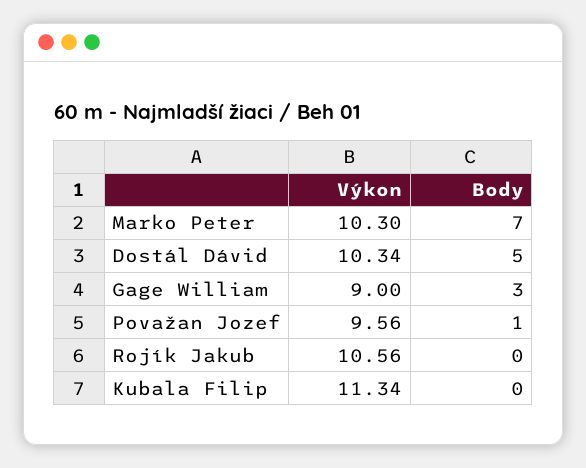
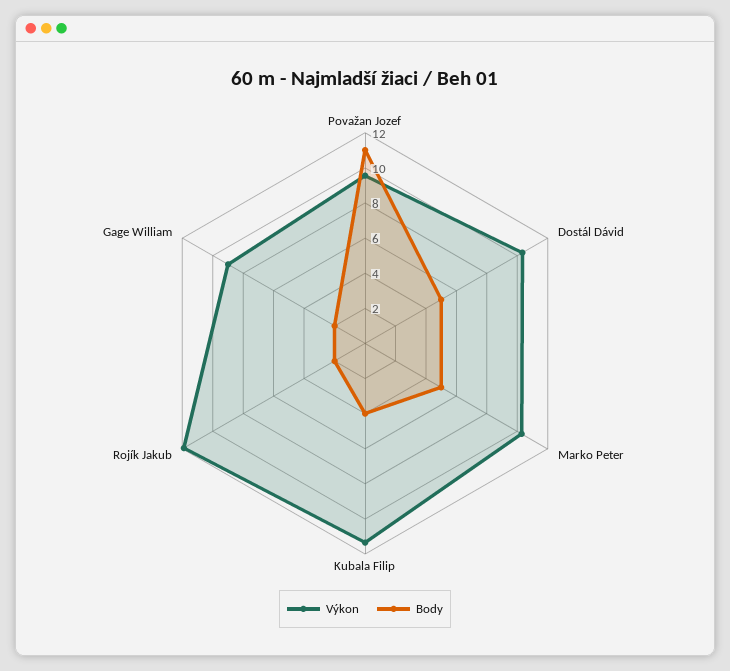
Body, Marko Peter: 7 -> 5
Body, Gage William: 3 -> 2
Body, Považan Jozef: 1 -> 11
Výkon, Rojík Jakub: 10.56 -> 12
Body, Rojík Jakub: 0 -> 2
Body, Kubala Filip: 0 -> 4

